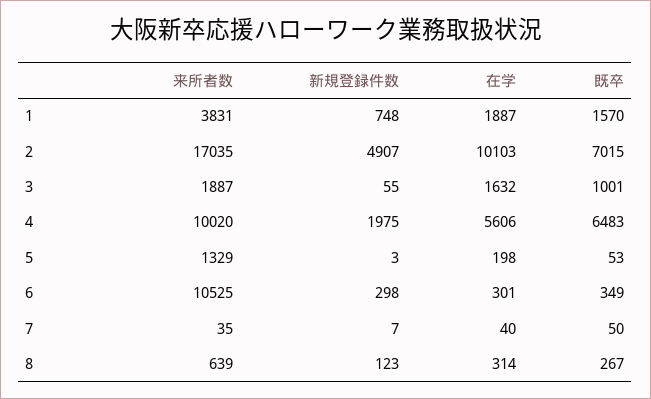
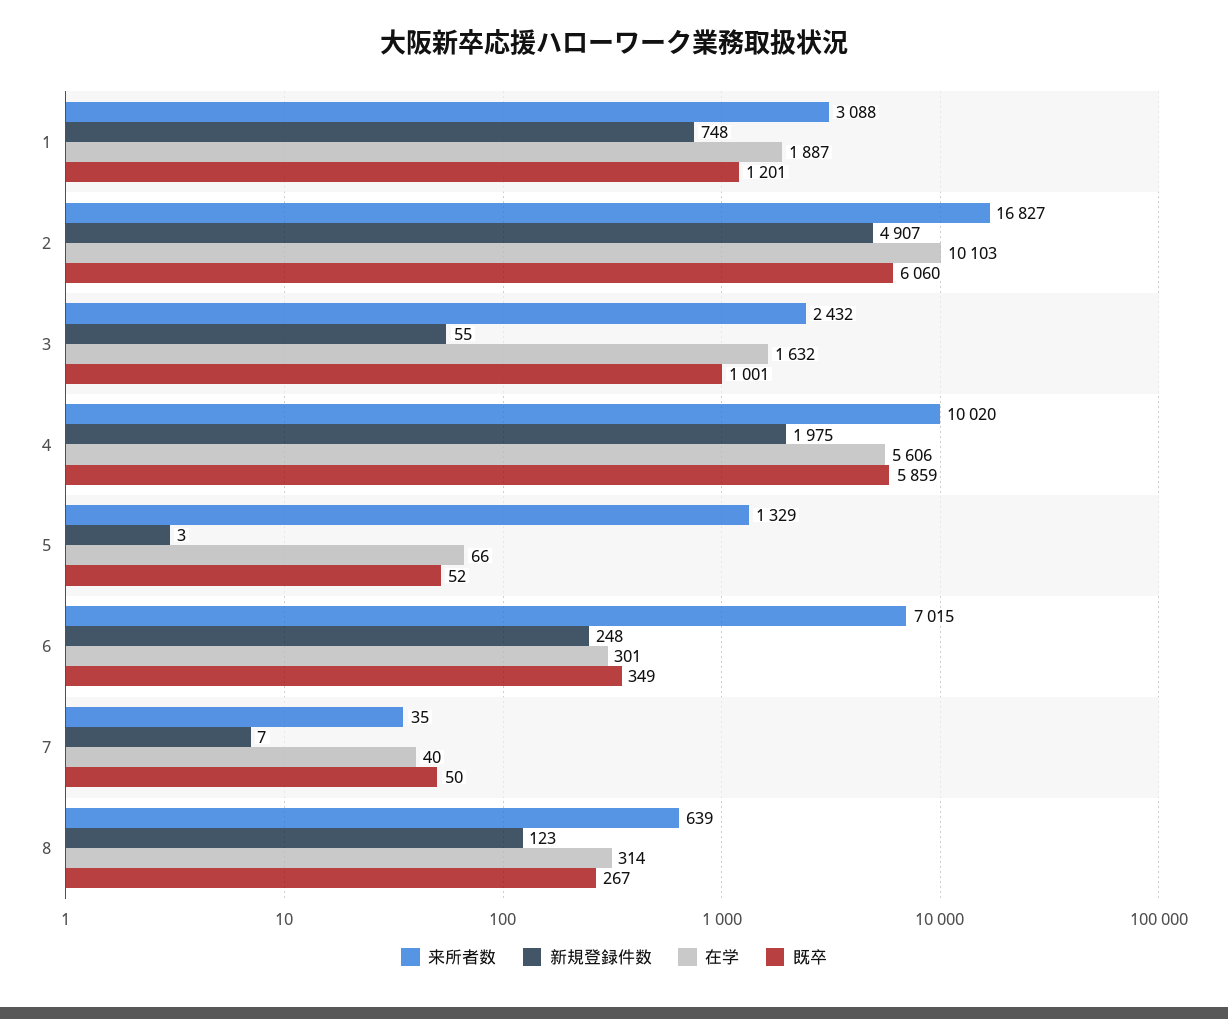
来所者数, 1: 3831 -> 3088
既卒, 1: 1570 -> 1201
来所者数, 2: 17035 -> 16827
既卒, 2: 7015 -> 6060
来所者数, 3: 1887 -> 2432
既卒, 4: 6483 -> 5859
在学, 5: 198 -> 66
既卒, 5: 53 -> 52
来所者数, 6: 10525 -> 7015
新規登録件数, 6: 298 -> 248

